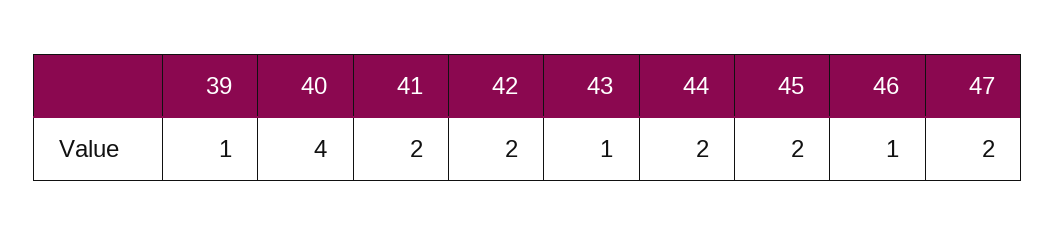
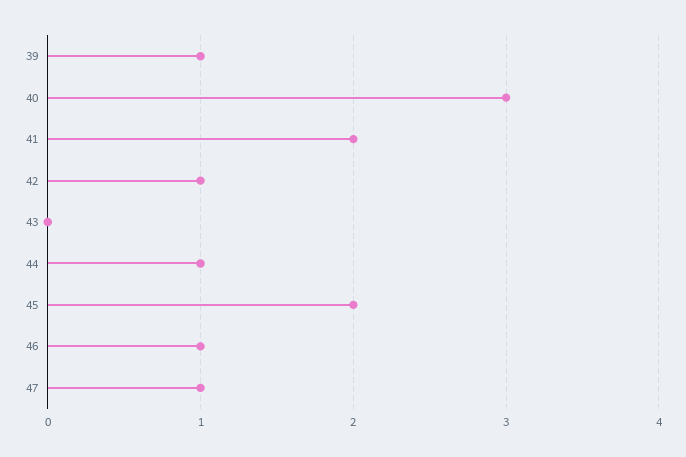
40: 4 -> 3
42: 2 -> 1
43: 1 -> 0
44: 2 -> 1
47: 2 -> 1

